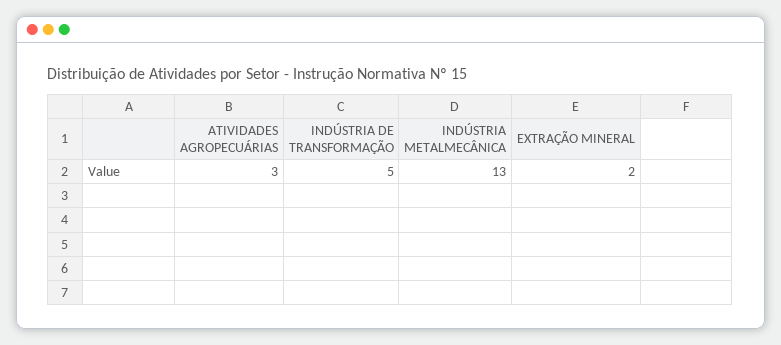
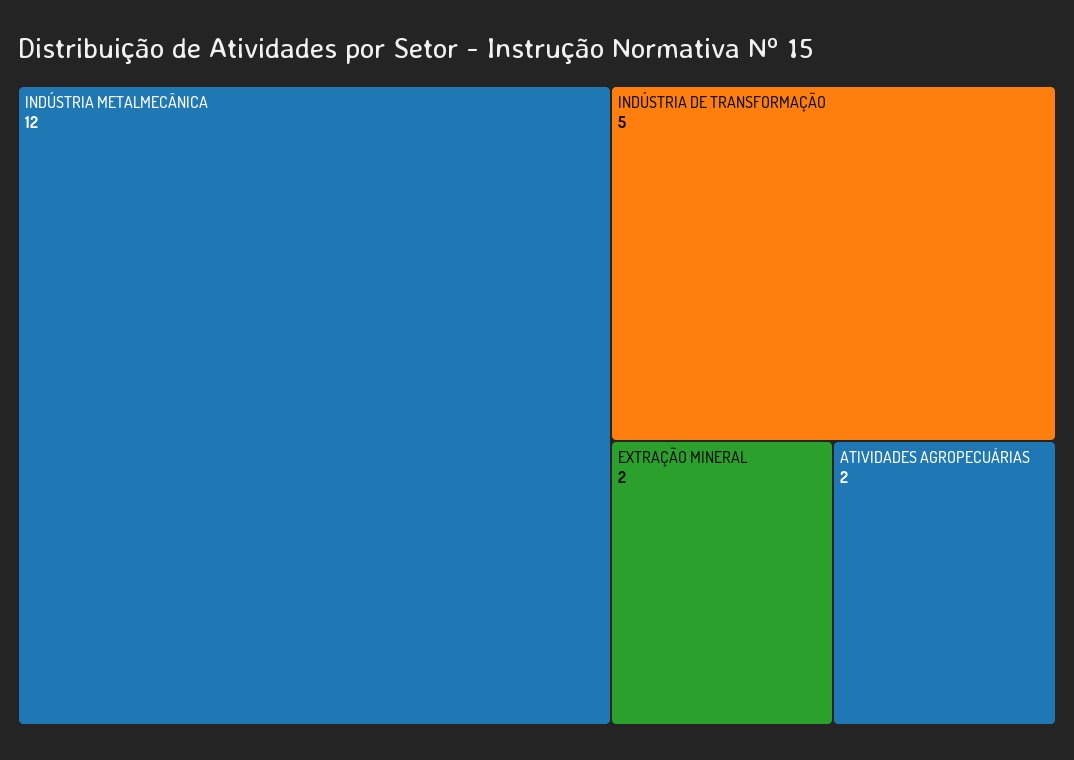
ATIVIDADES AGROPECUÁRIAS: 3 -> 2
INDÚSTRIA METALMECÂNICA: 13 -> 12

